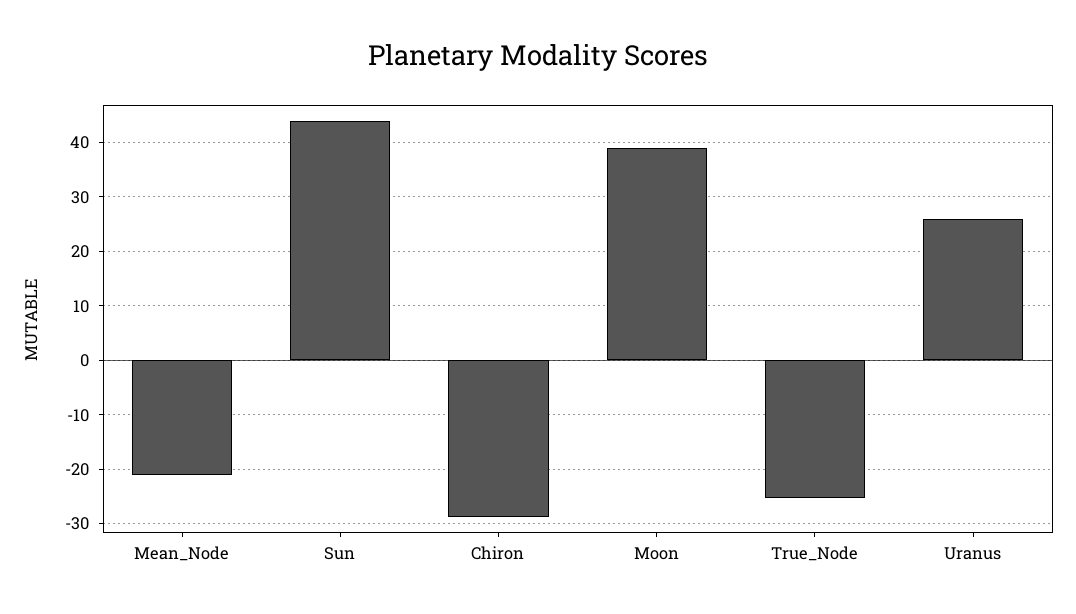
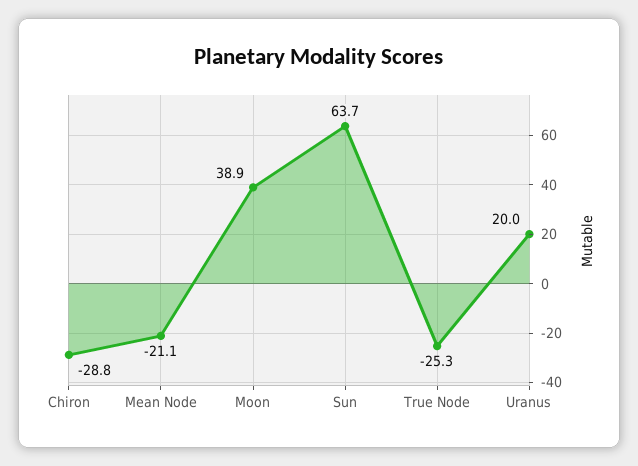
Sun: 44 -> 63.7
Uranus: 26 -> 20

